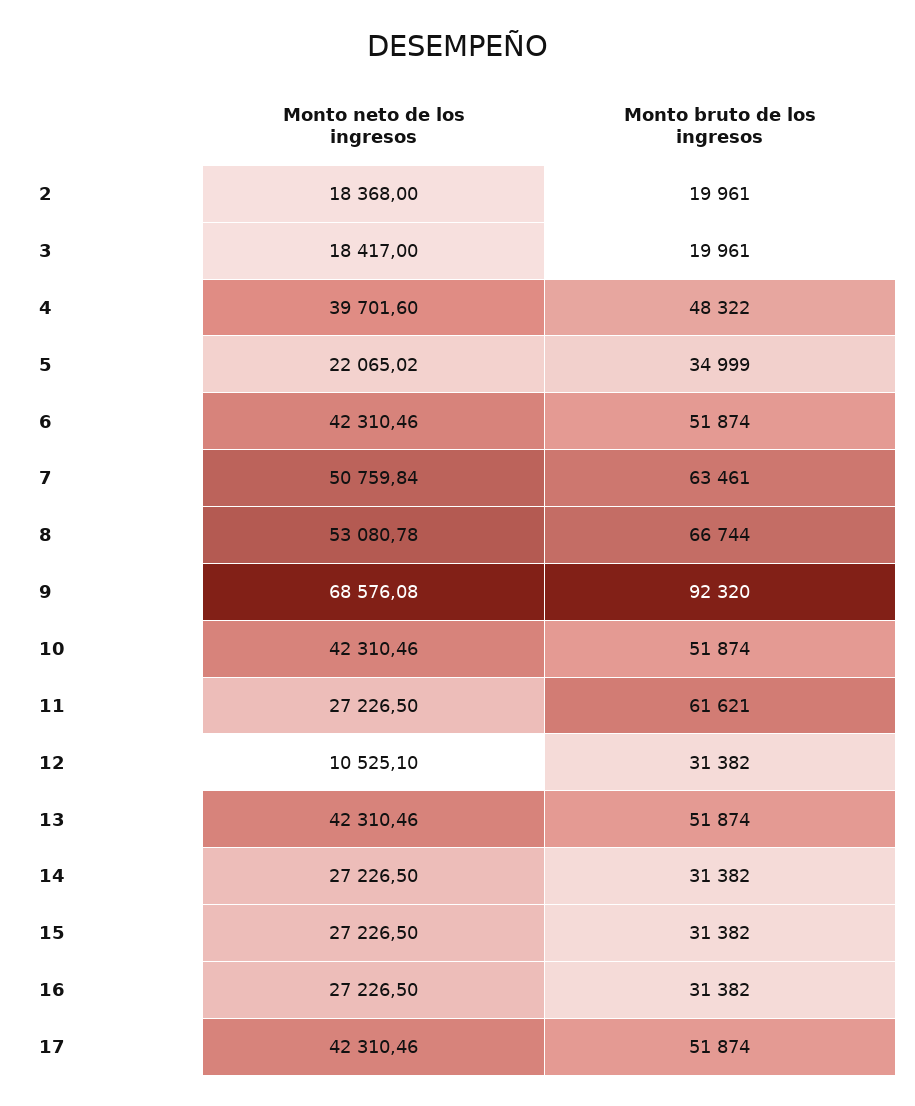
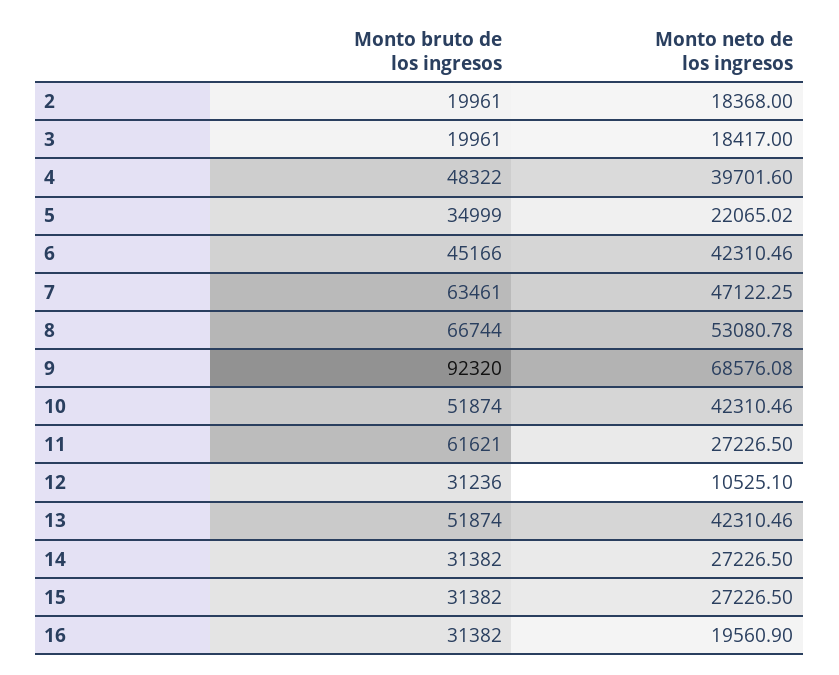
Monto bruto de los ingresos, 6: 51874 -> 45166
Monto neto de los ingresos, 7: 50759.84 -> 47122.25
Monto bruto de los ingresos, 12: 31382 -> 31236
Monto neto de los ingresos, 16: 27226.5 -> 19560.9
Monto neto de los ingresos, 17: 42310.46 -> none
Monto bruto de los ingresos, 17: 51874 -> none

